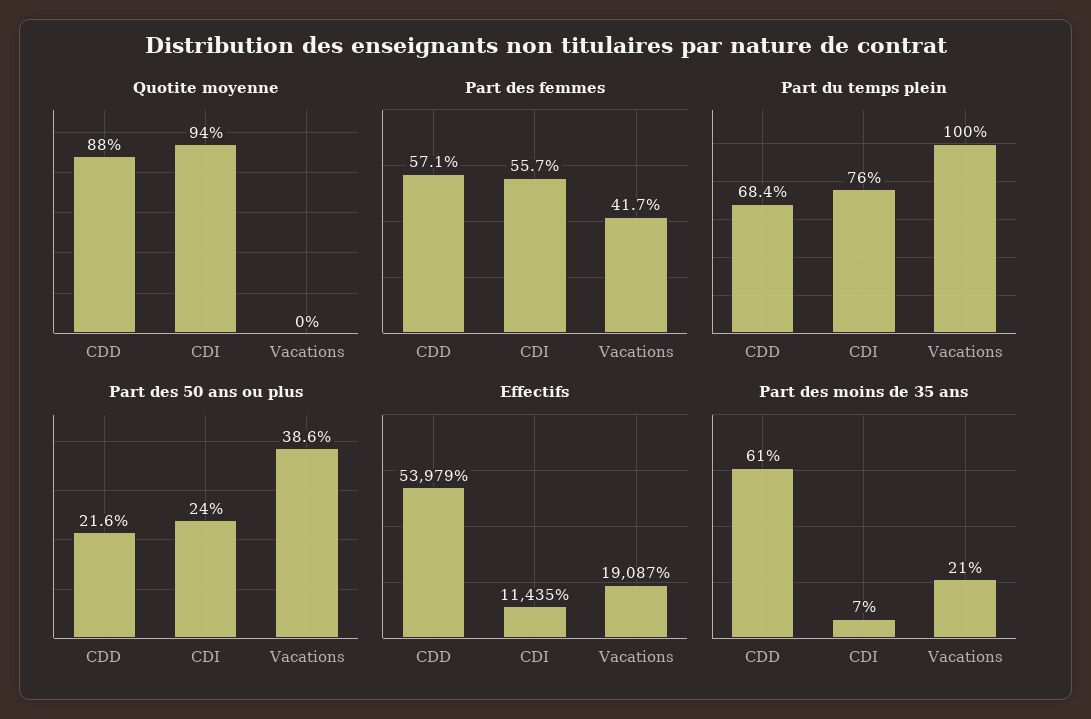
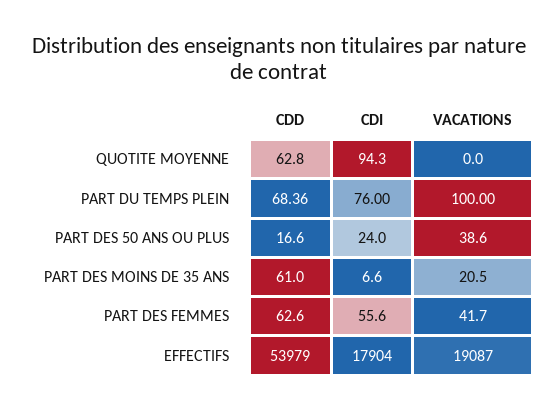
Quotite moyenne, CDD: 88 -> 62.8
Part des femmes, CDD: 57.1 -> 62.6
Part des femmes, CDI: 55.7 -> 55.6
Part des 50 ans ou plus, CDD: 21.6 -> 16.6
Effectifs, CDI: 11435 -> 17904

